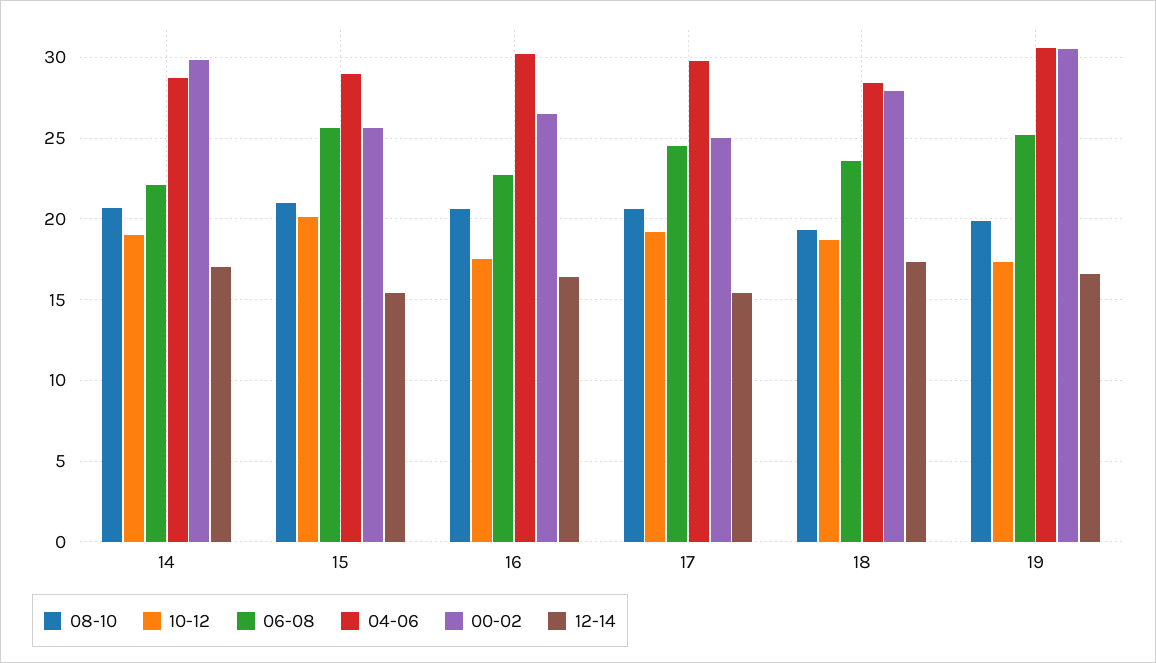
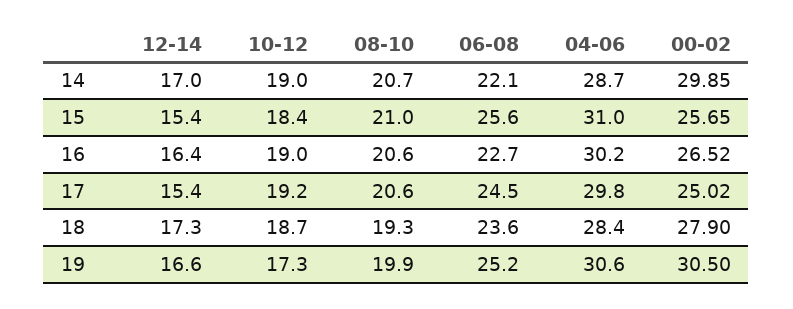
10-12, 15: 20 -> 18.4
04-06, 15: 29 -> 31
10-12, 16: 17.5 -> 19

